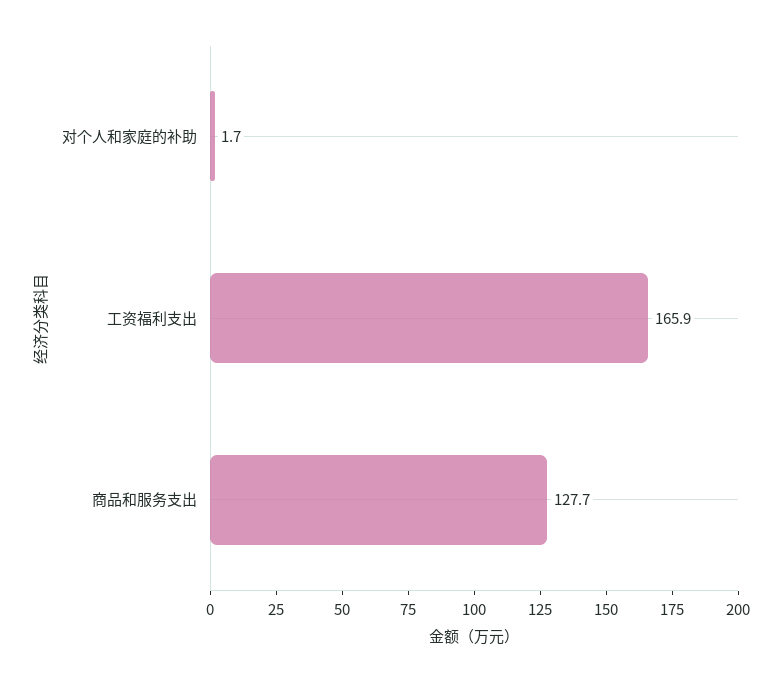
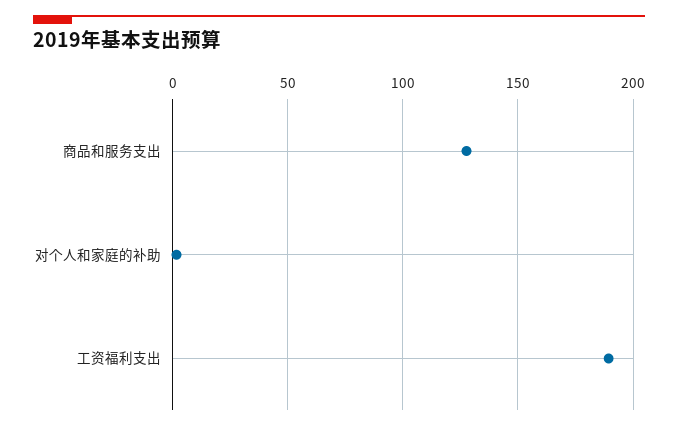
工资福利支出: 165.9 -> 190

